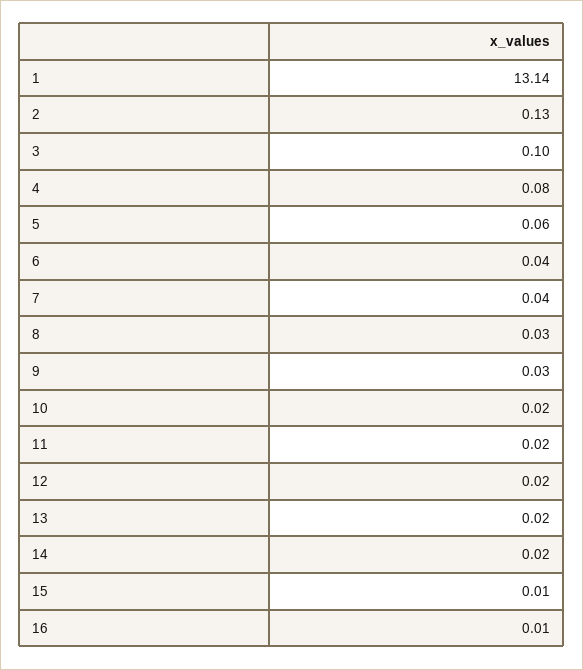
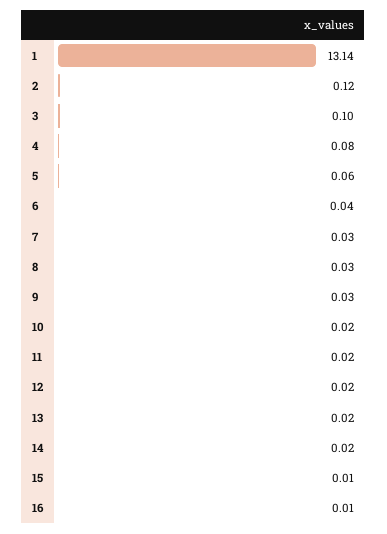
2: 0.13 -> 0.12
7: 0.04 -> 0.03

